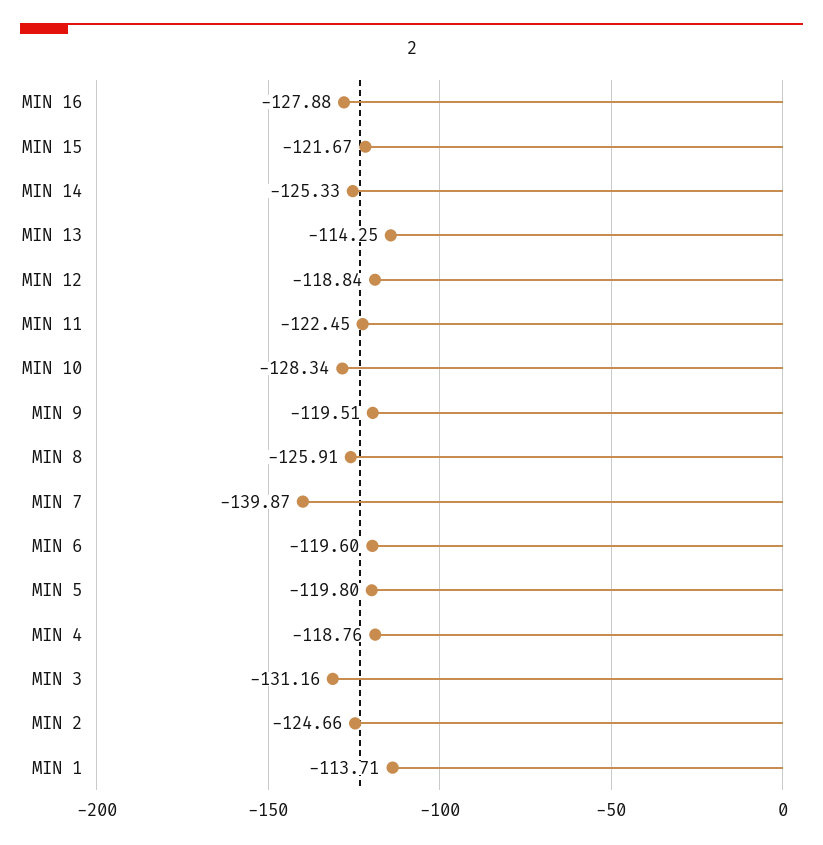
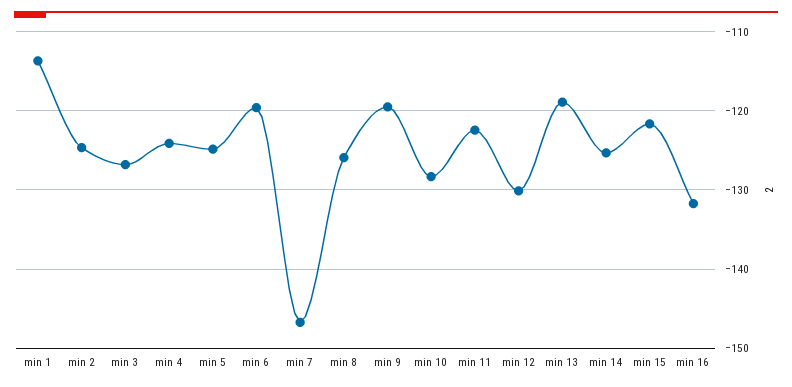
MIN 16: -127.88 -> -132
MIN 13: -114.25 -> -119
MIN 12: -118.84 -> -130
MIN 7: -139.87 -> -147
MIN 5: -119.8 -> -125
MIN 4: -118.76 -> -124
MIN 3: -131.16 -> -127

